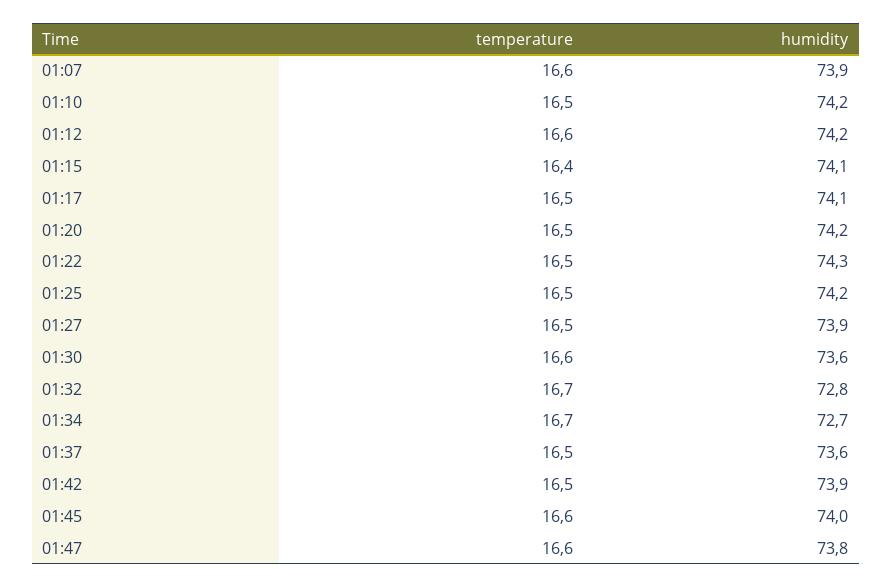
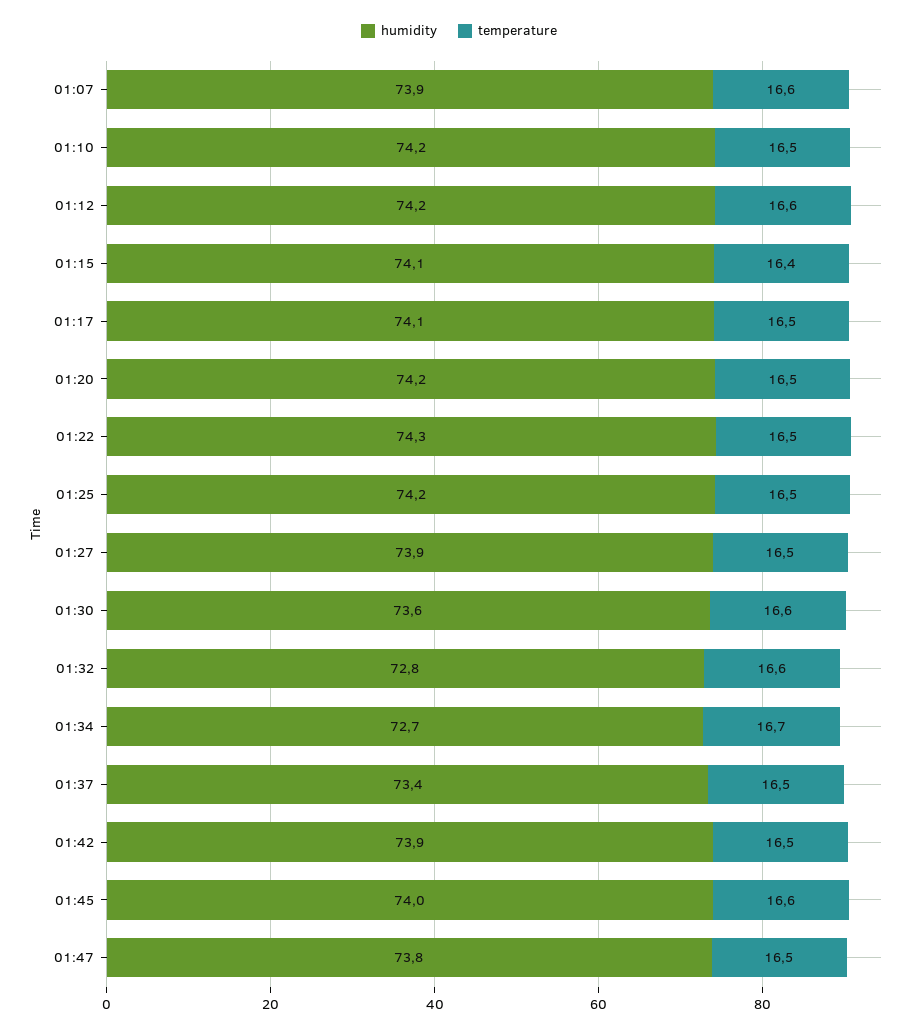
temperature, 01:32: 16.7 -> 16.6
humidity, 01:37: 73.6 -> 73.4
temperature, 01:47: 16.6 -> 16.5

